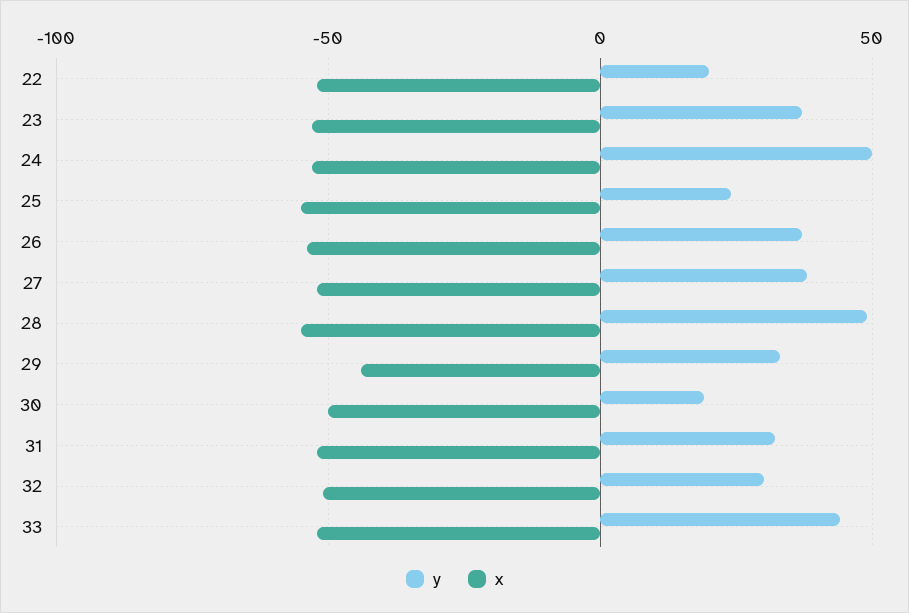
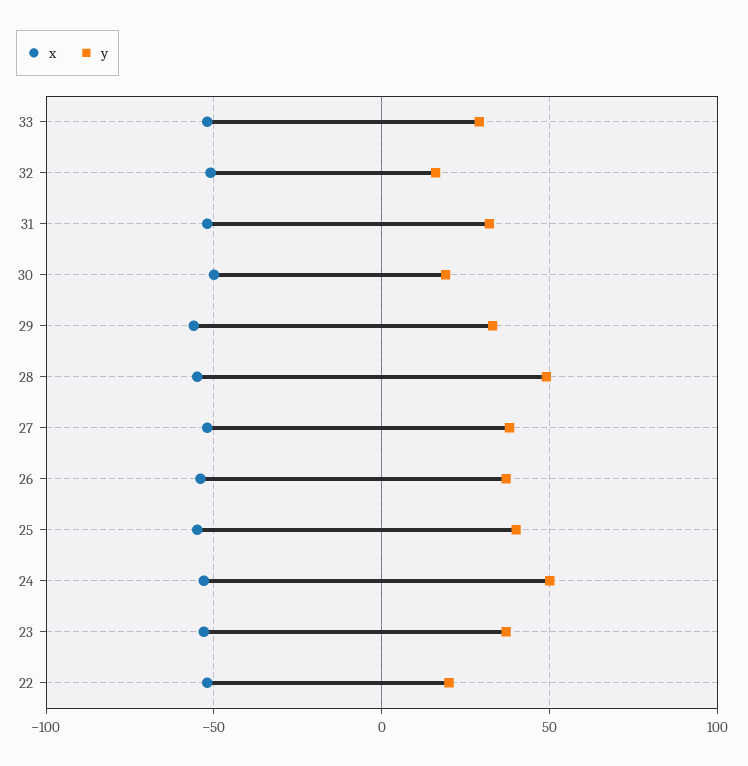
y, 25: 25 -> 40
x, 29: -45 -> -55
y, 32: 30 -> 15
y, 33: 45 -> 30

